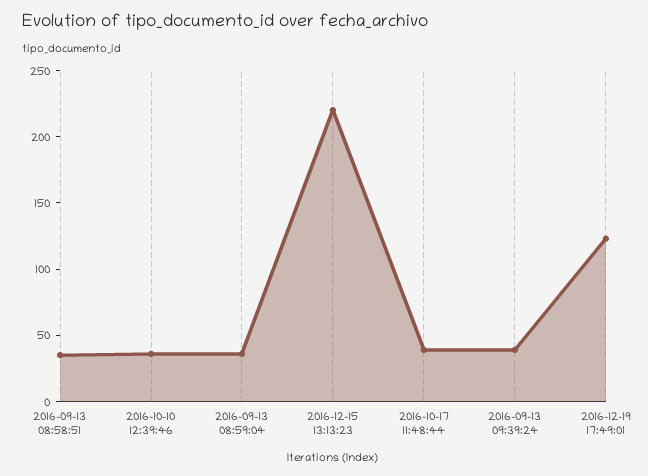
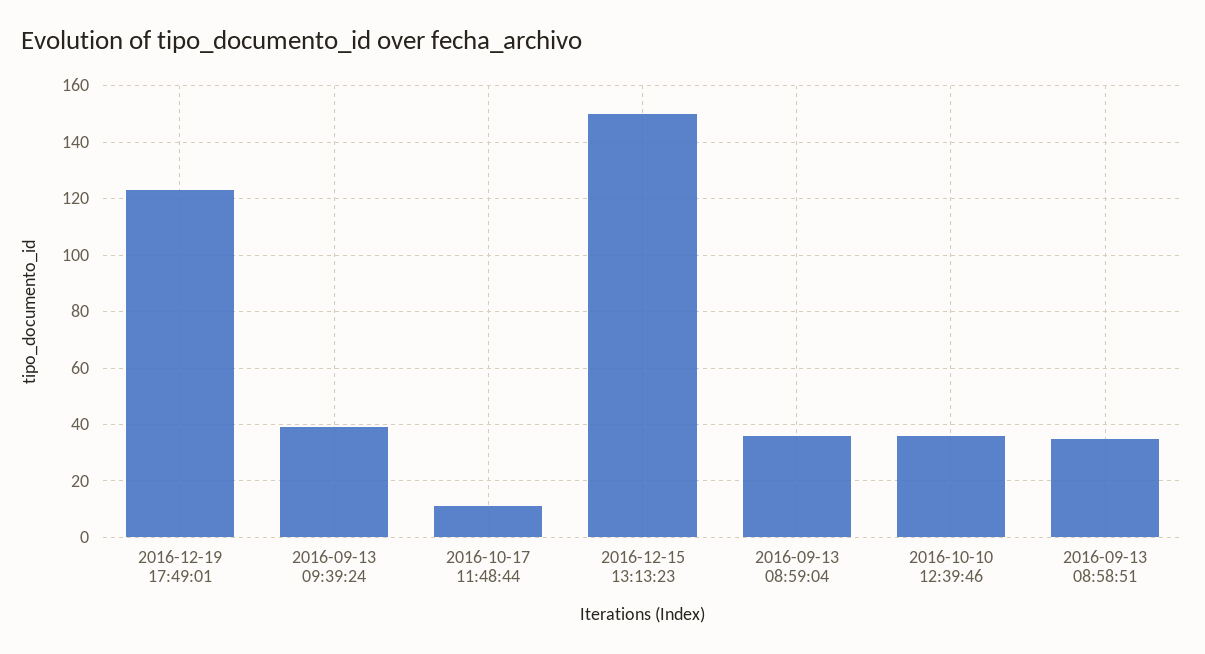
2016-12-15 13:13:23: 220 -> 150
2016-10-17 11:48:44: 40 -> 10

